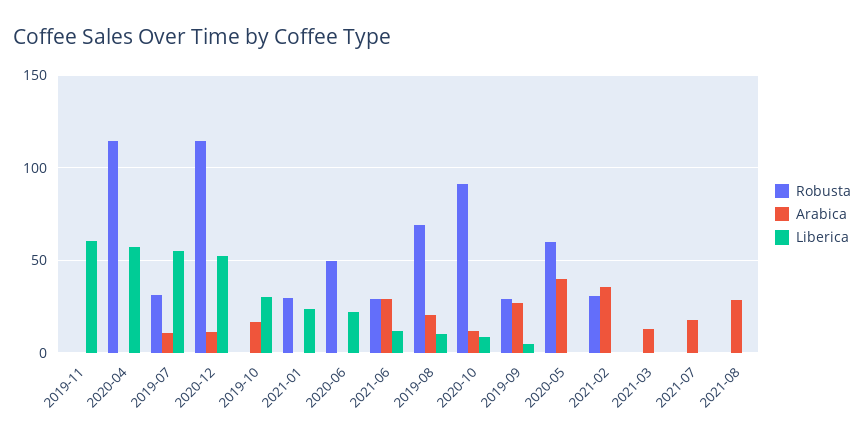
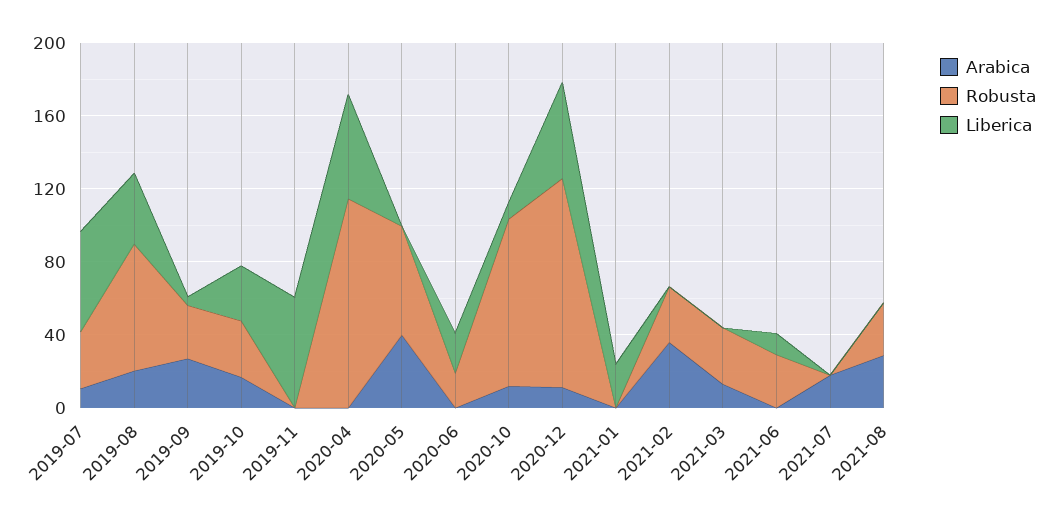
Robusta, 2019-10: 0 -> 30
Robusta, 2021-01: 30 -> 0
Robusta, 2020-06: 50 -> 20
Arabica, 2021-06: 30 -> 0
Liberica, 2019-08: 10 -> 40
Robusta, 2021-03: 0 -> 30
Robusta, 2021-08: 0 -> 30

